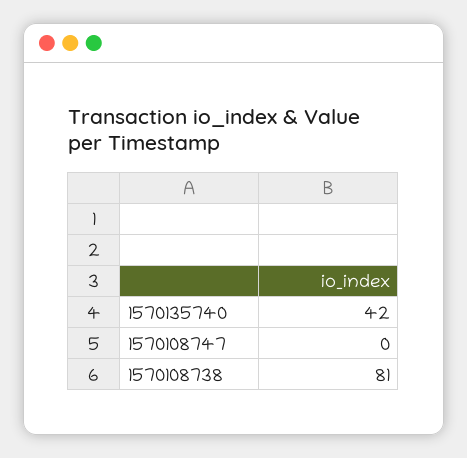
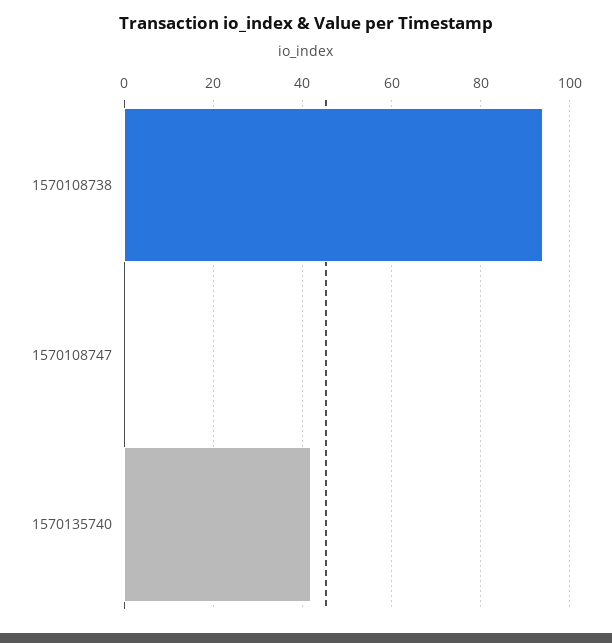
1570108738: 81 -> 95

